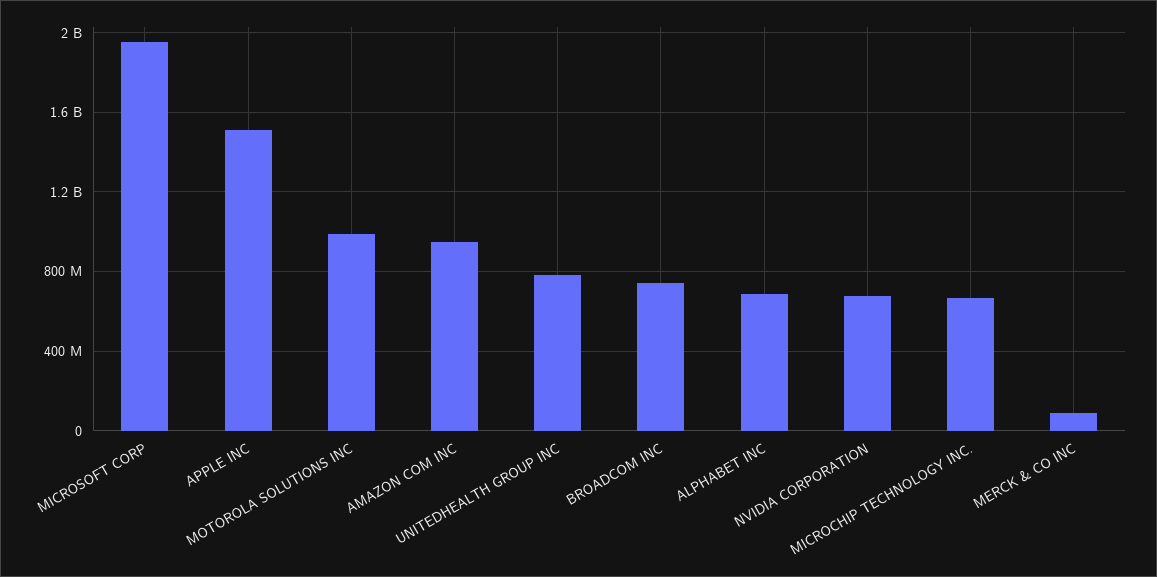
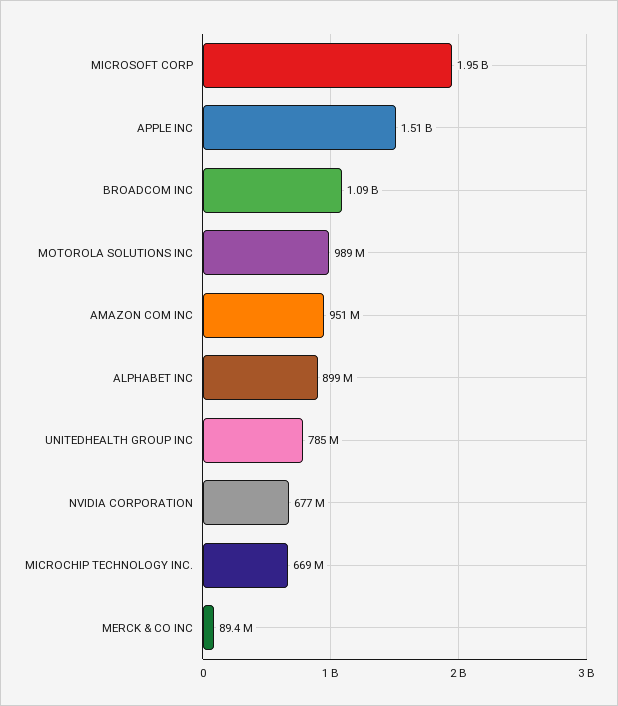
BROADCOM INC: 750000000 -> 1090000000
ALPHABET INC: 700000000 -> 899000000

